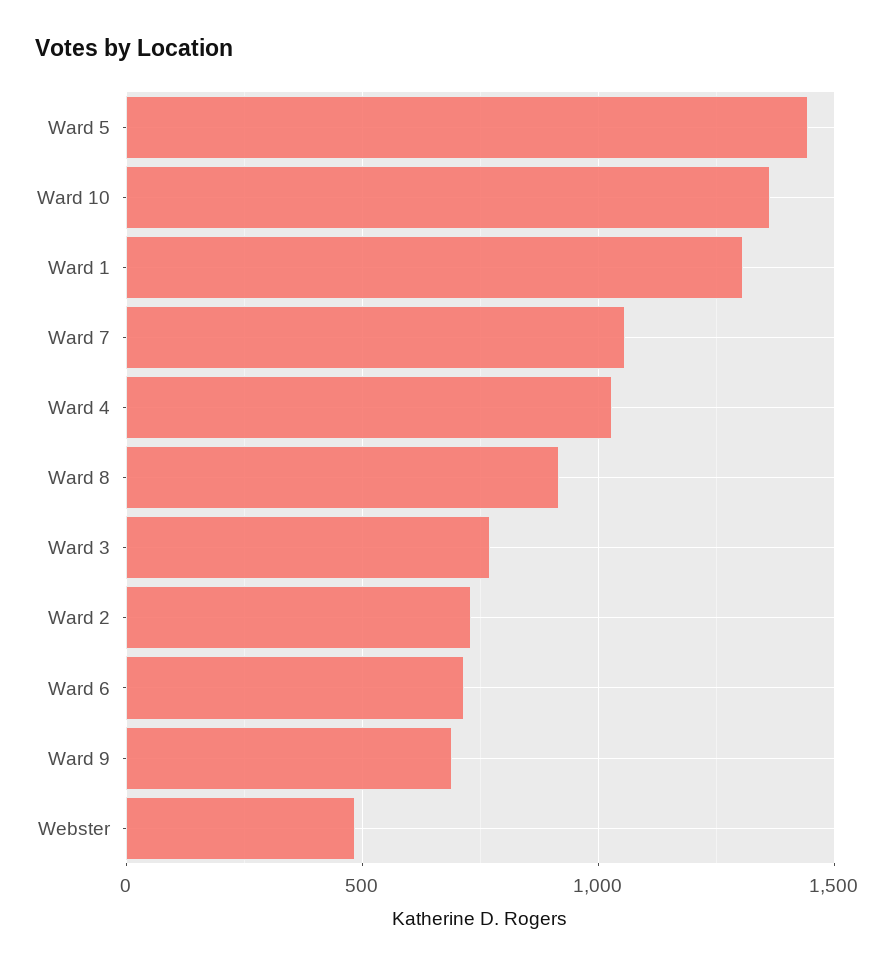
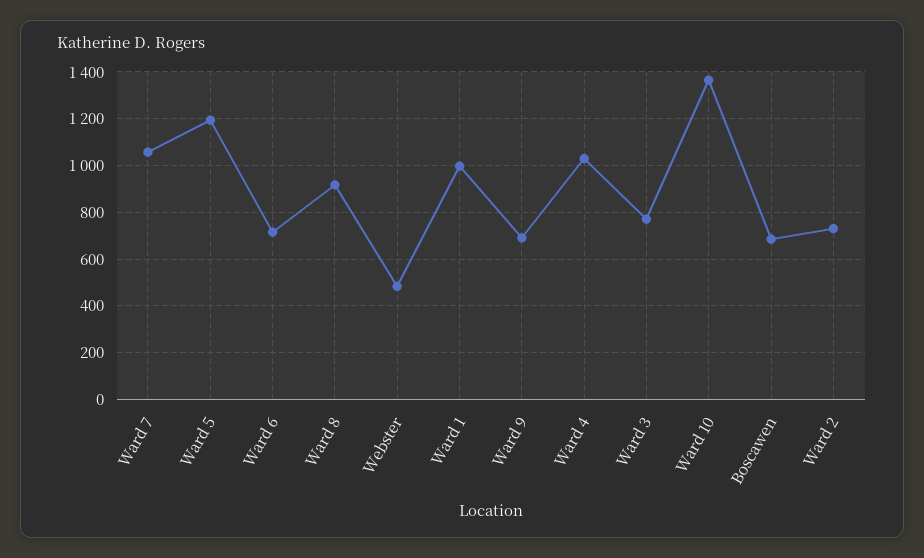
Ward 5: 1450 -> 1200
Ward 1: 1300 -> 1000
Boscawen: none -> 700

